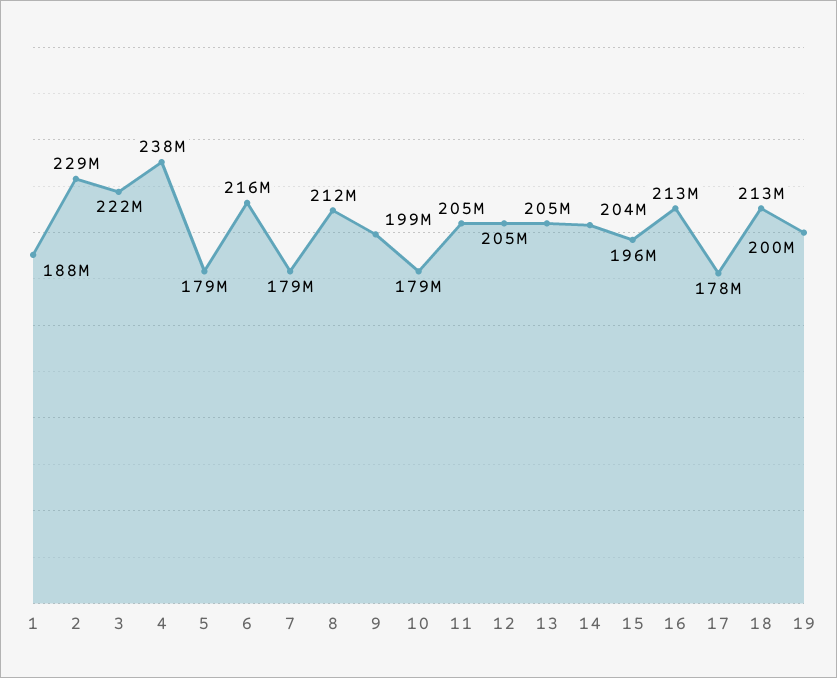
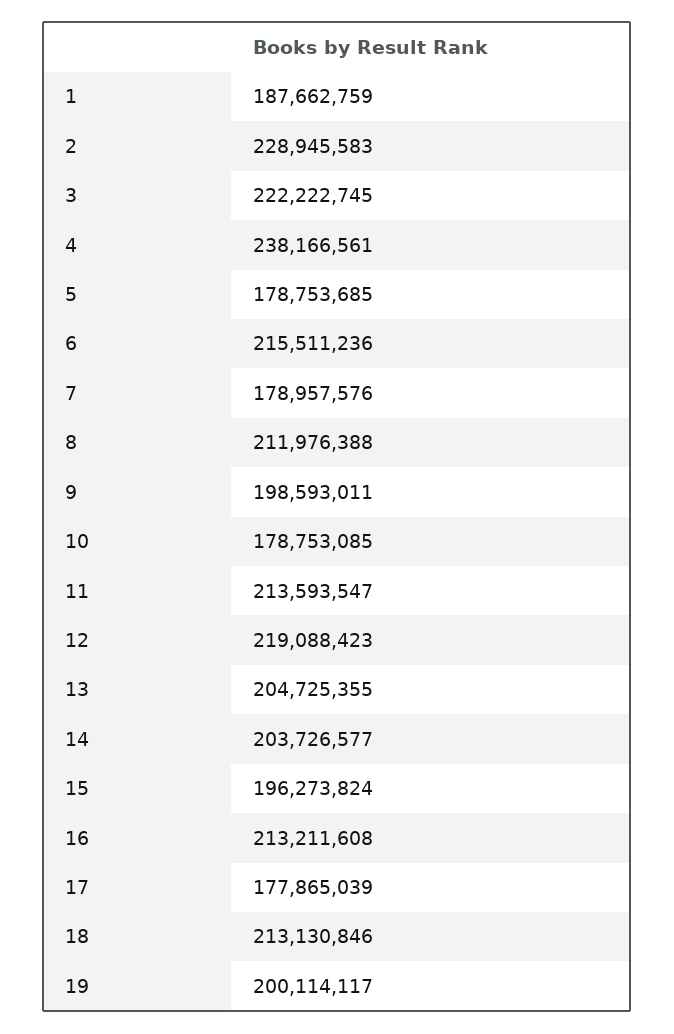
11: 205000000 -> 213593547
12: 205000000 -> 219088423

